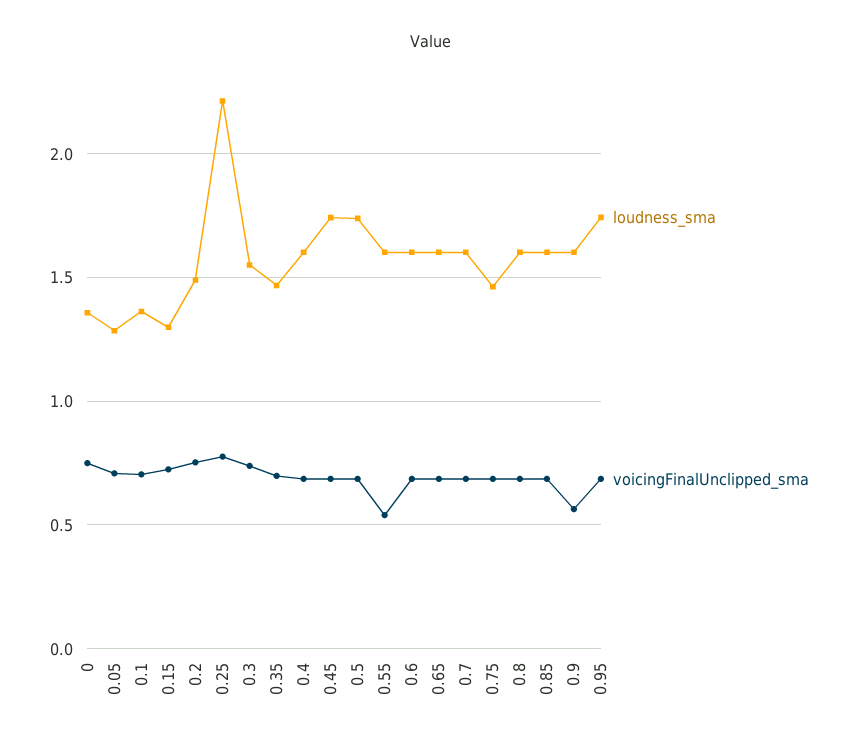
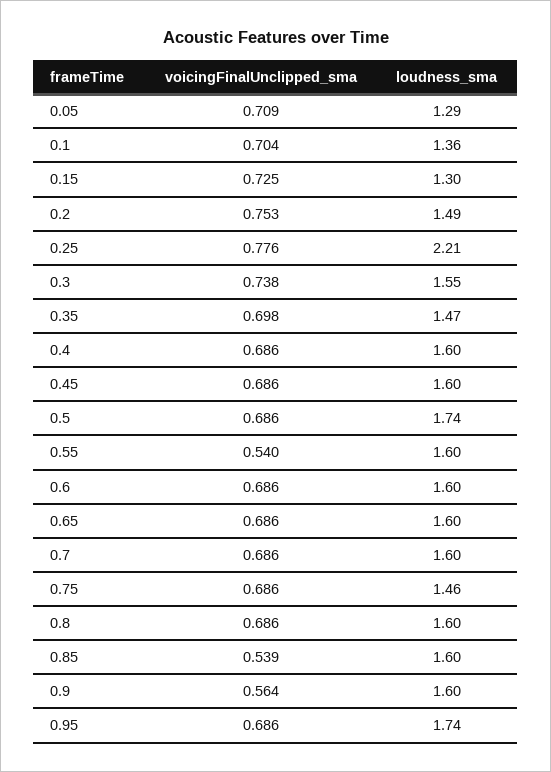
loudness_sma, 0: 1.35 -> none
voicingFinalUnclipped_sma, 0: 0.75 -> none
loudness_sma, 0.45: 1.75 -> 1.6
voicingFinalUnclipped_sma, 0.85: 0.7 -> 0.539

